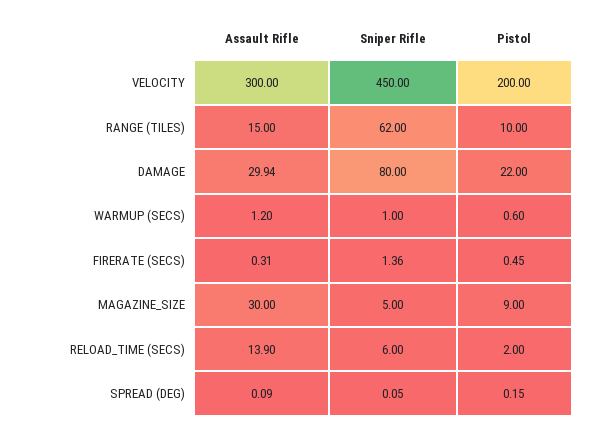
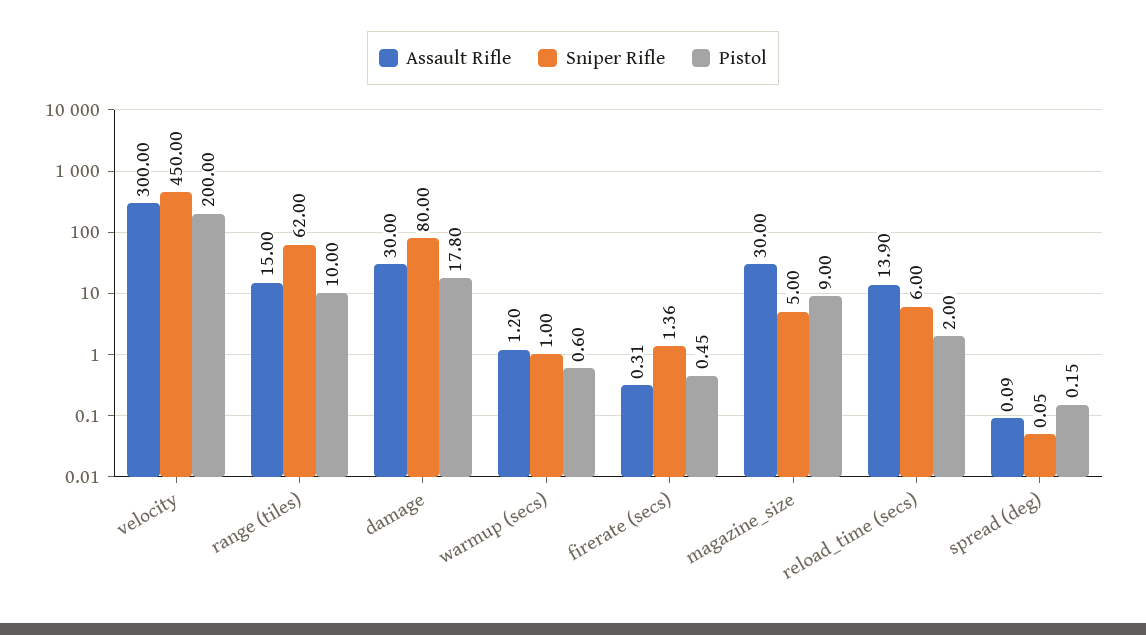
Assault Rifle, DAMAGE: 29.94 -> 30
Pistol, DAMAGE: 22 -> 17.8

